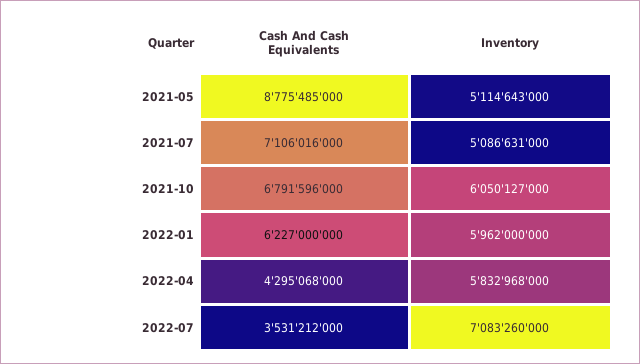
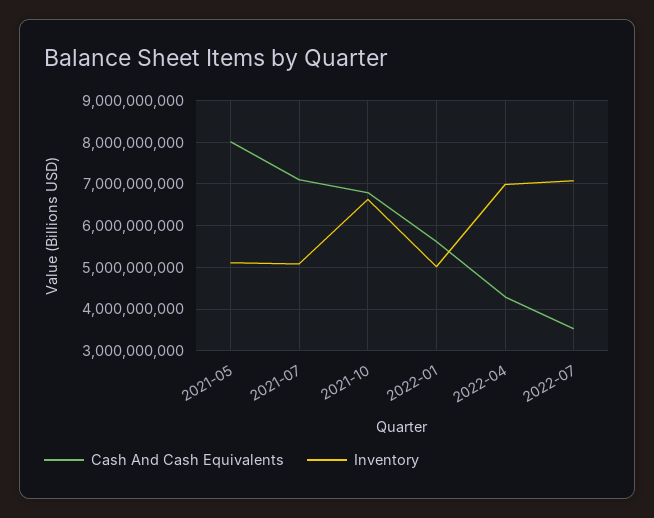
Cash And Cash Equivalents, 2021-05: 8775485000 -> 8000000000
Inventory, 2021-10: 6050127000 -> 6600000000
Cash And Cash Equivalents, 2022-01: 6227000000 -> 5600000000
Inventory, 2022-01: 5962000000 -> 5000000000
Inventory, 2022-04: 5832968000 -> 7000000000

